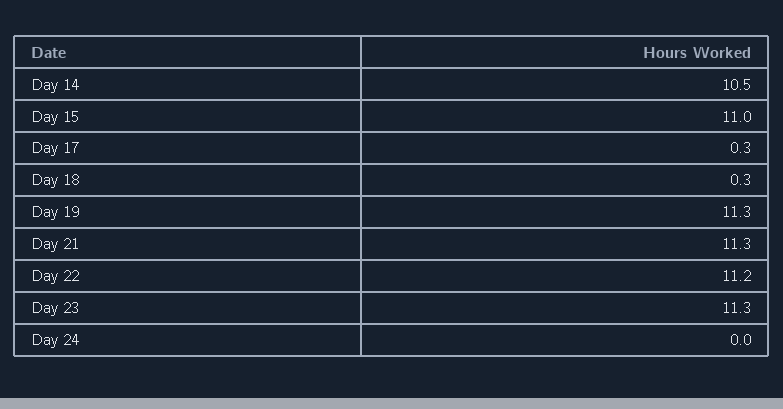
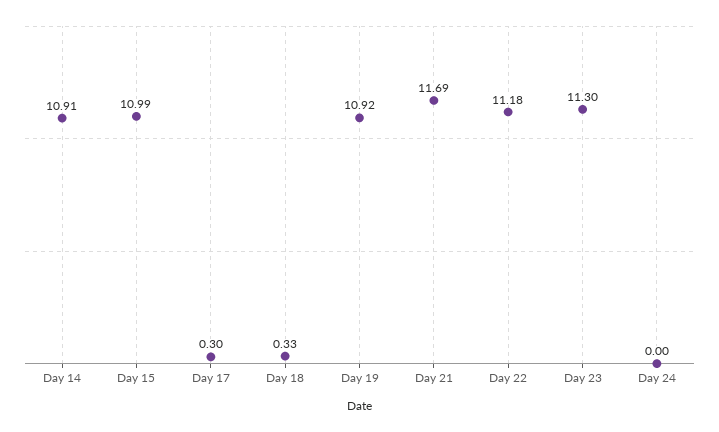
Day 14: 10.5 -> 10.91
Day 19: 11.3 -> 10.92
Day 21: 11.3 -> 11.69

